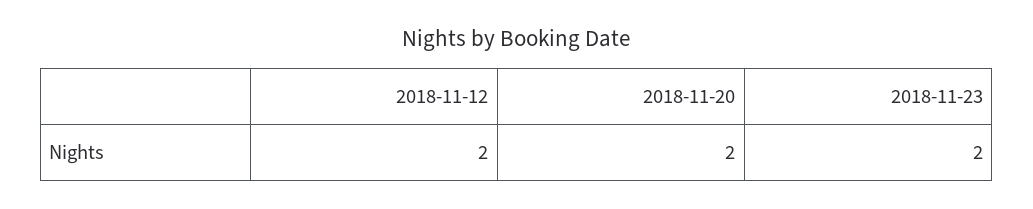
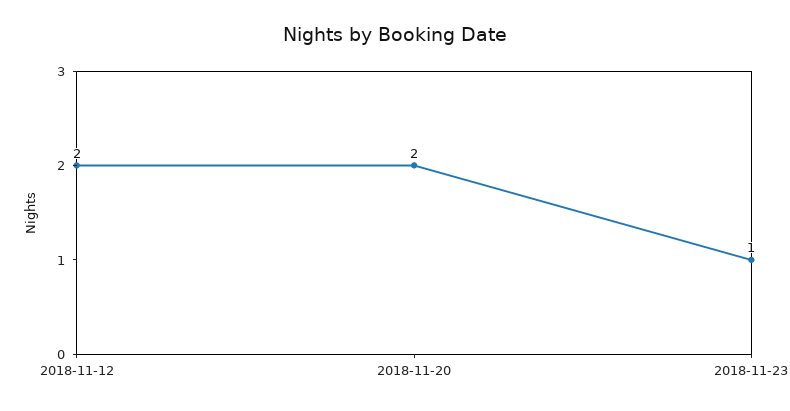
2018-11-23: 2 -> 1

